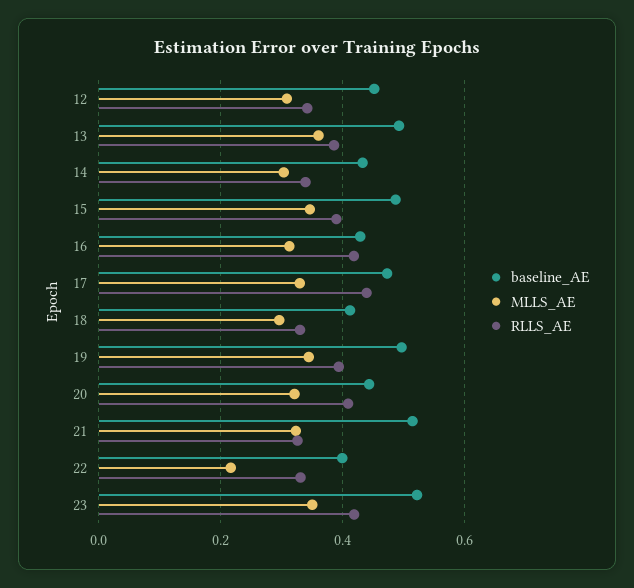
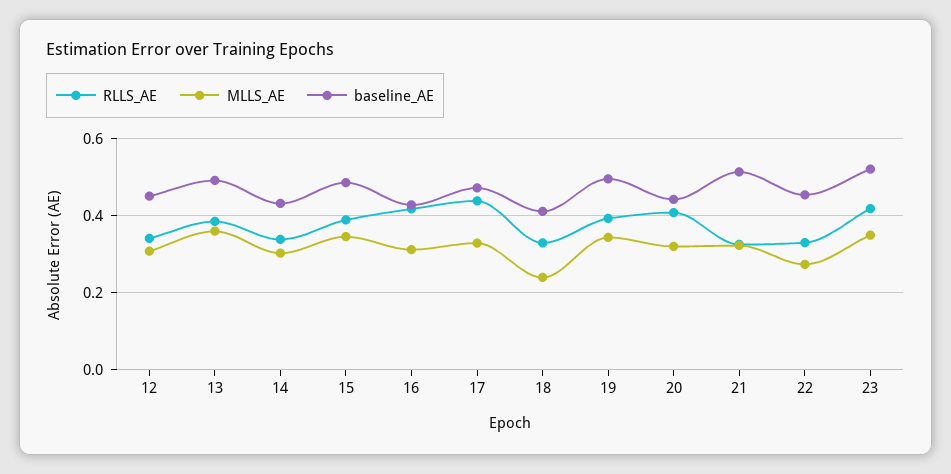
MLLS_AE, 18: 0.3 -> 0.24
baseline_AE, 22: 0.4 -> 0.46
MLLS_AE, 22: 0.22 -> 0.28

